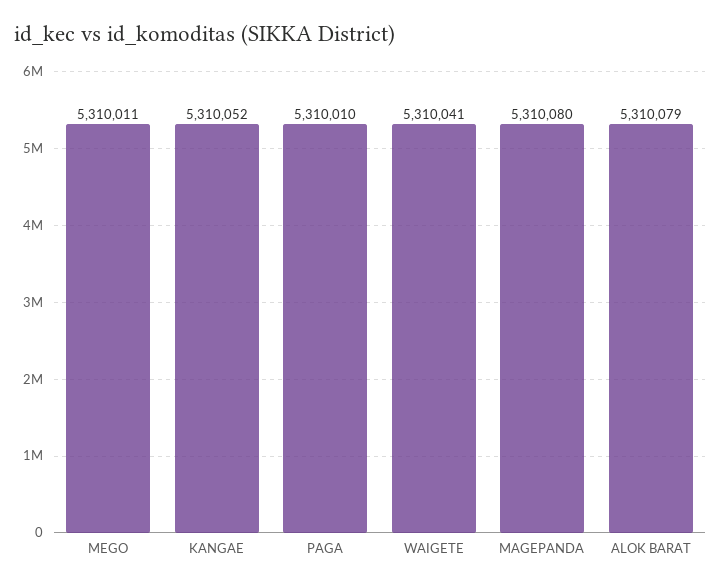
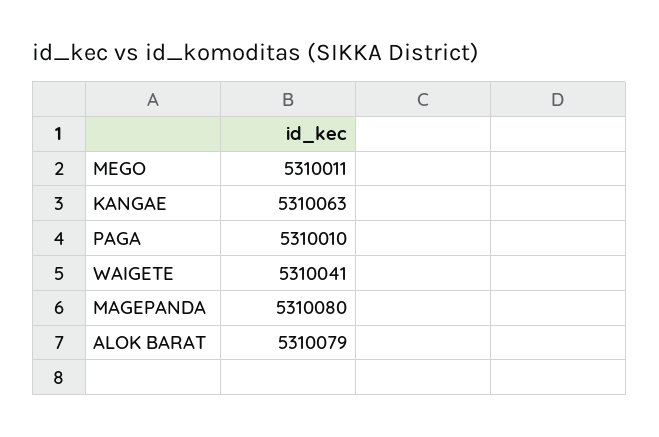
KANGAE: 5310052 -> 5310063

